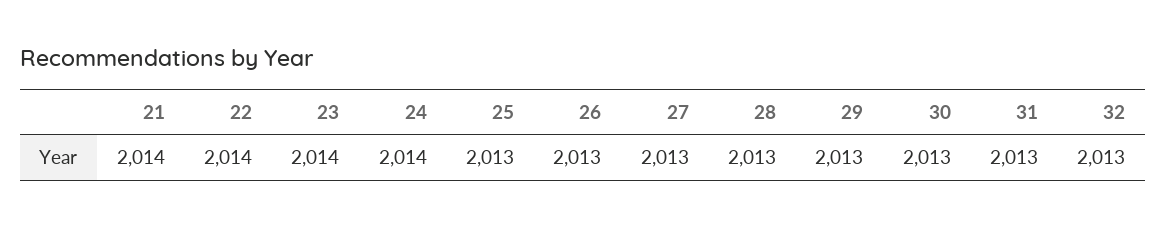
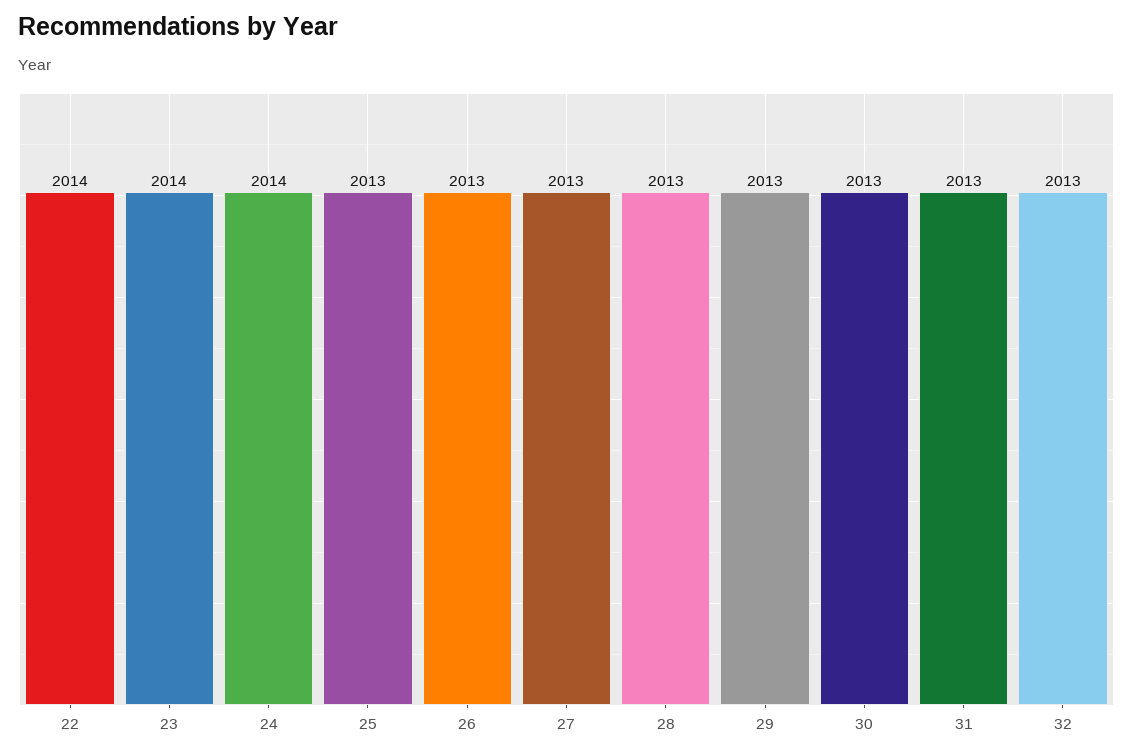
21: 2014 -> none

